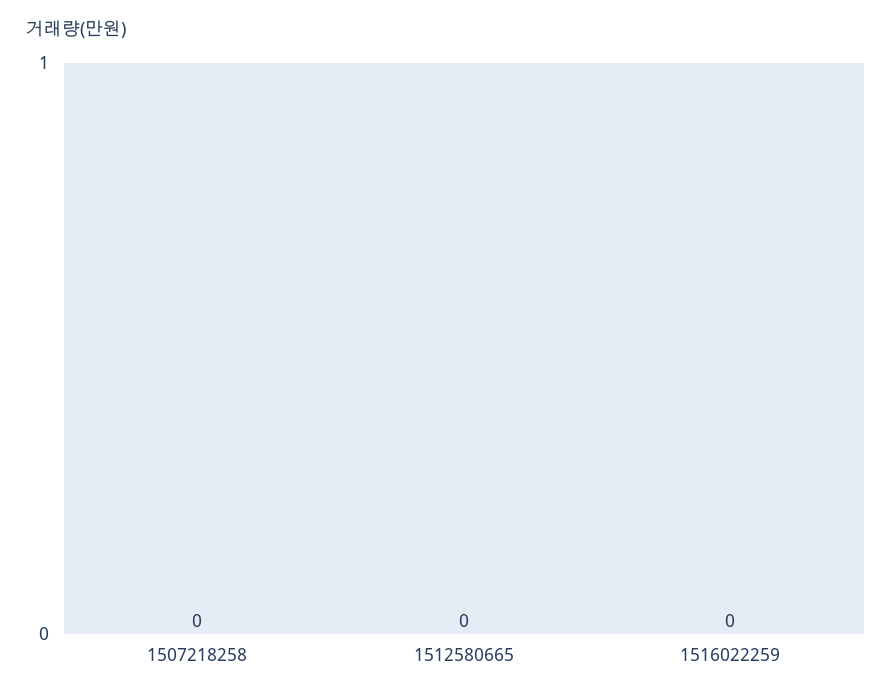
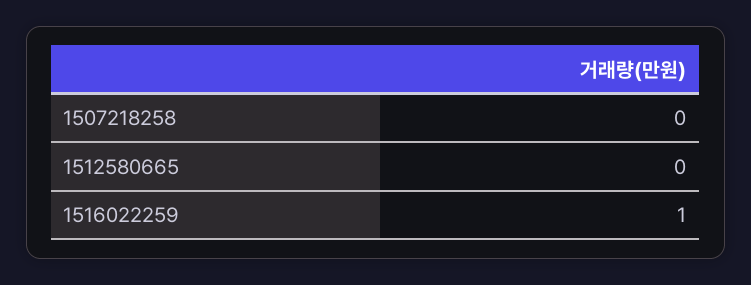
1516022259: 0 -> 1

